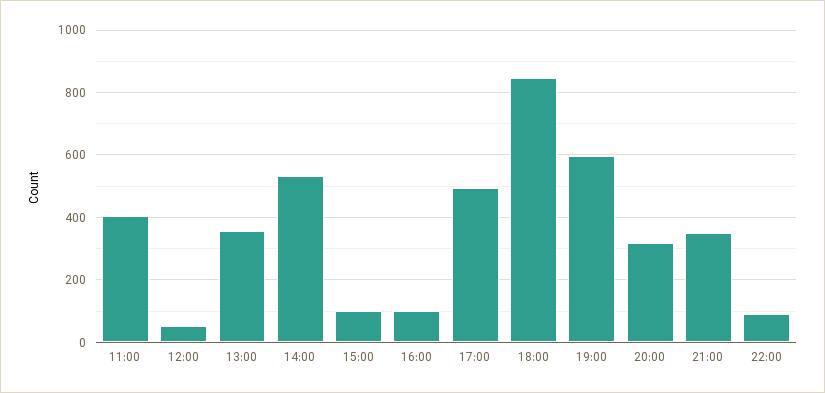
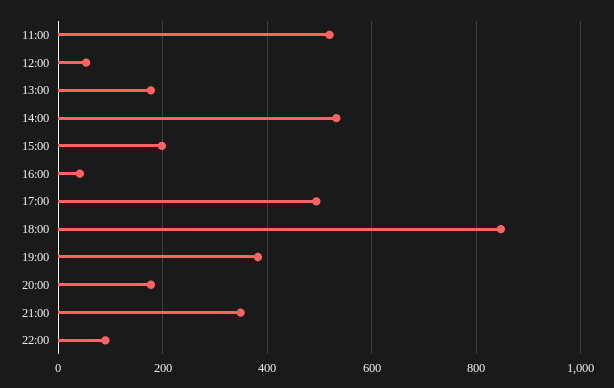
11:00: 400 -> 520
13:00: 360 -> 180
15:00: 100 -> 200
16:00: 100 -> 40
19:00: 600 -> 380
20:00: 320 -> 180

